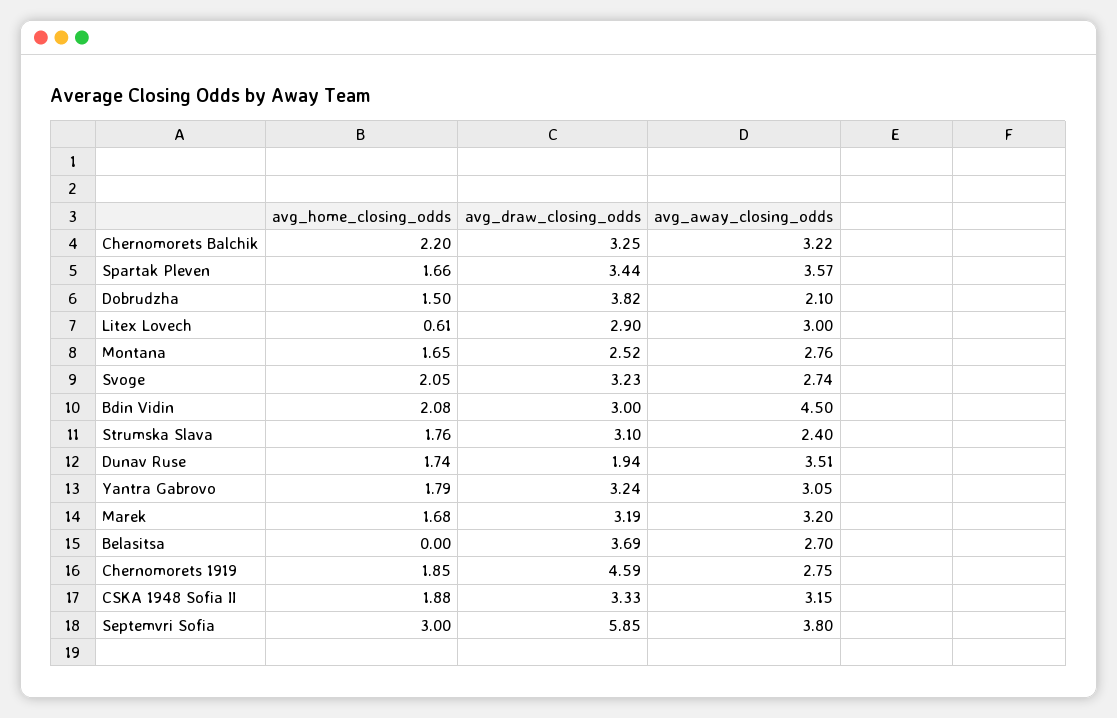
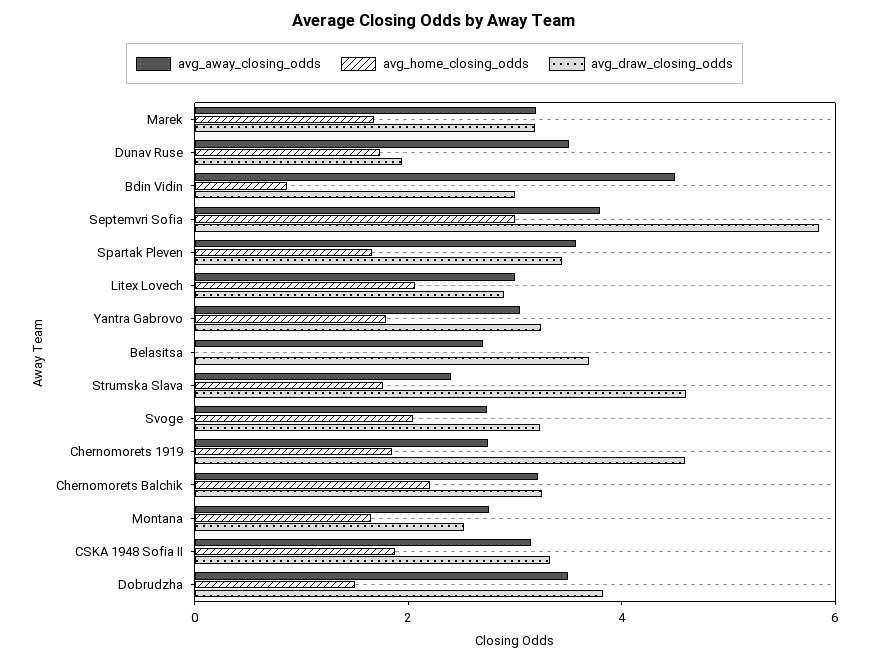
avg_away_closing_odds, Dobrudzha: 2.1 -> 3.5
avg_home_closing_odds, Litex Lovech: 0.61 -> 2
avg_home_closing_odds, Bdin Vidin: 2.08 -> 1
avg_draw_closing_odds, Strumska Slava: 3.1 -> 4.5

